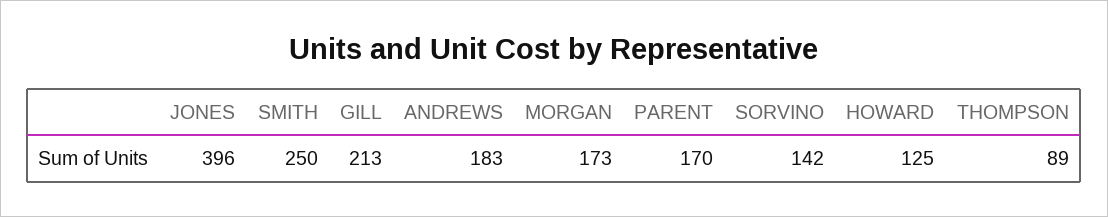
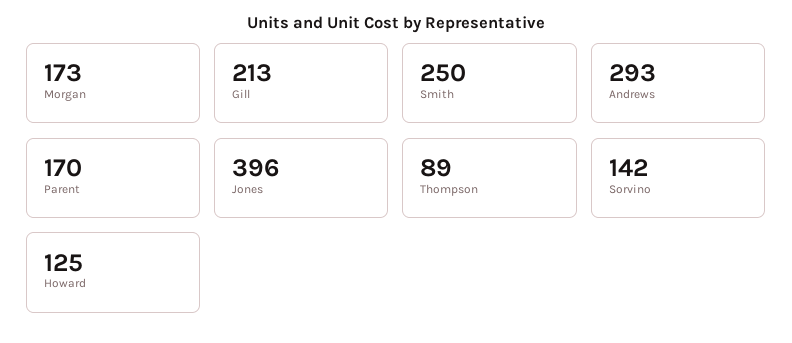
ANDREWS: 183 -> 293

